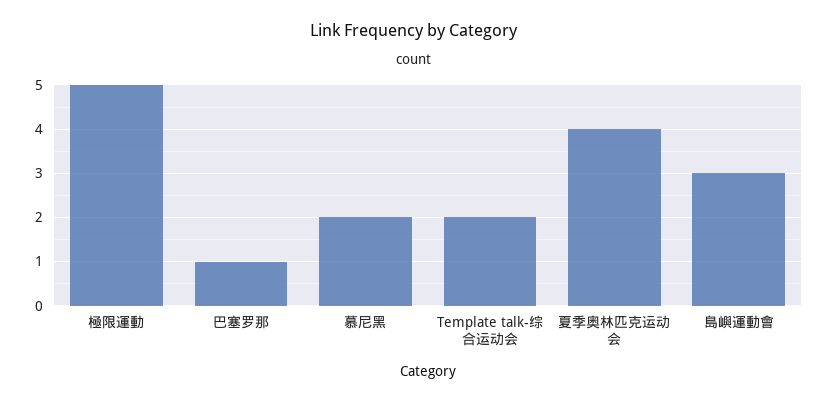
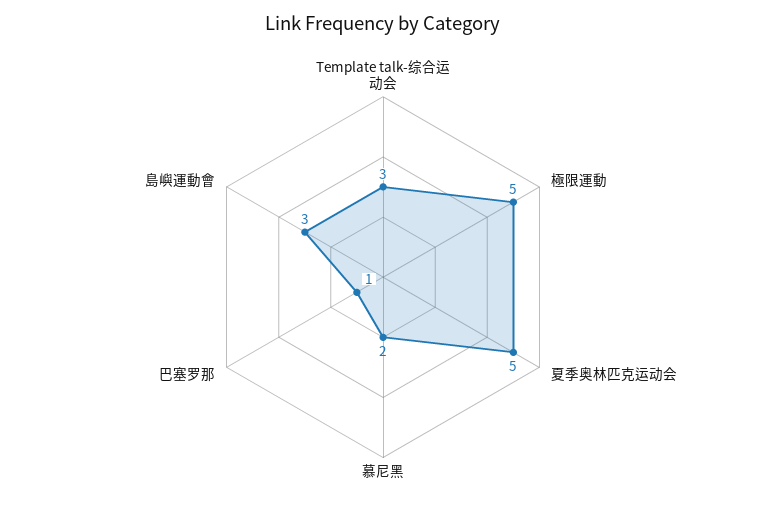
Template talk-综合运动会: 2 -> 3
夏季奥林匹克运动会: 4 -> 5

